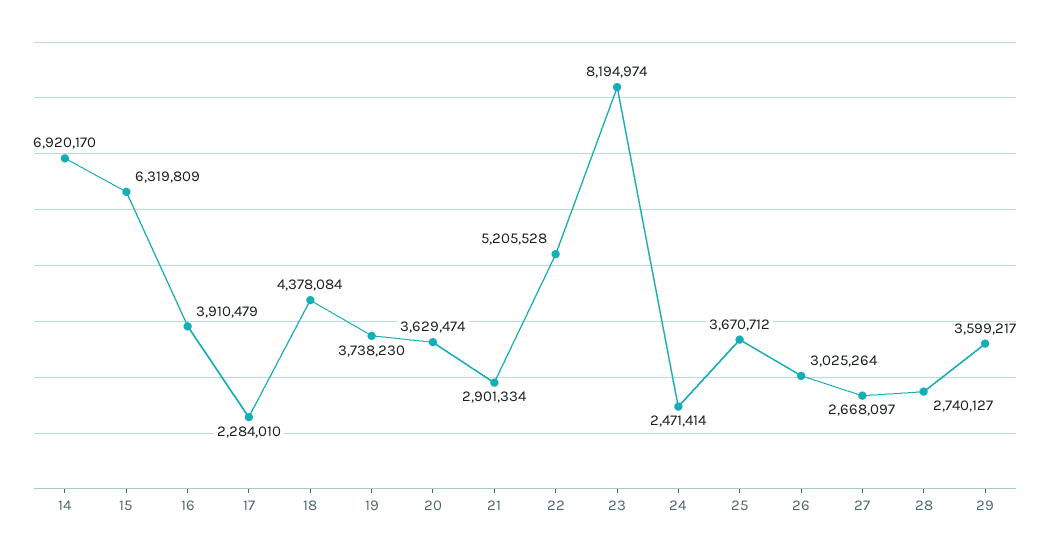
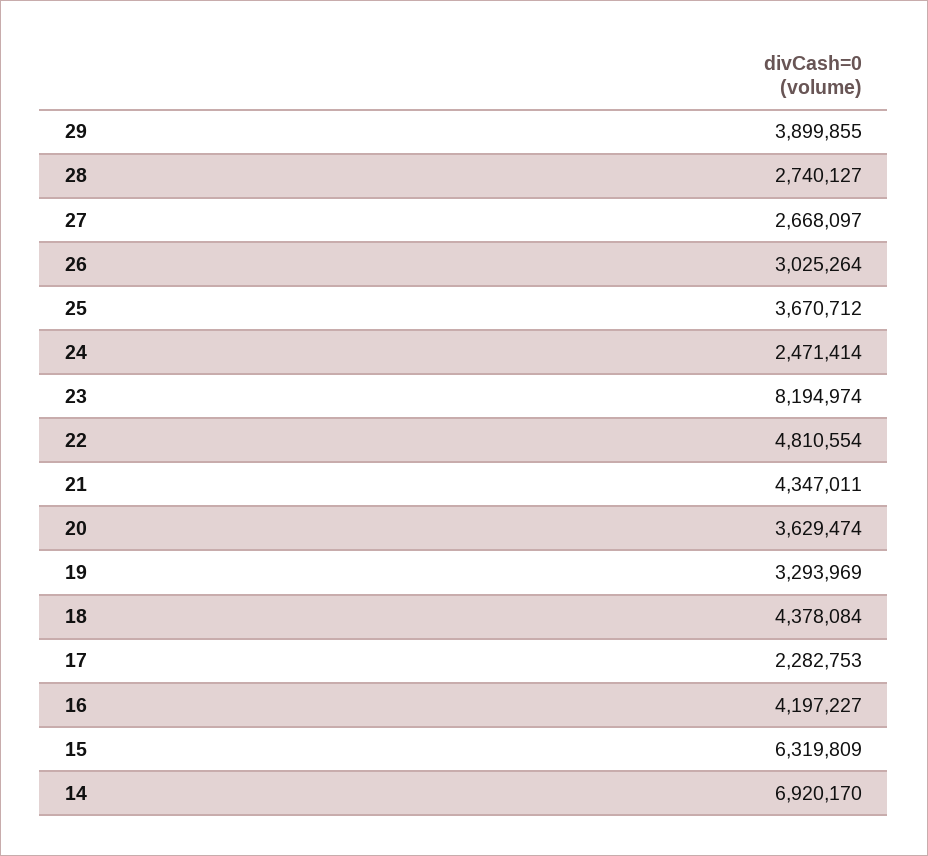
16: 3910479 -> 4197227
17: 2284010 -> 2282753
19: 3738230 -> 3293969
21: 2901334 -> 4347011
22: 5205528 -> 4810554
29: 3599217 -> 3899855

